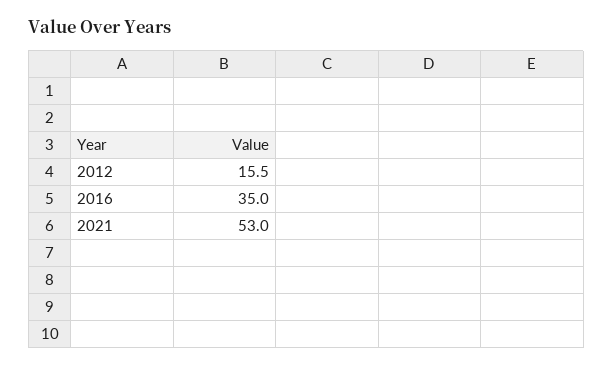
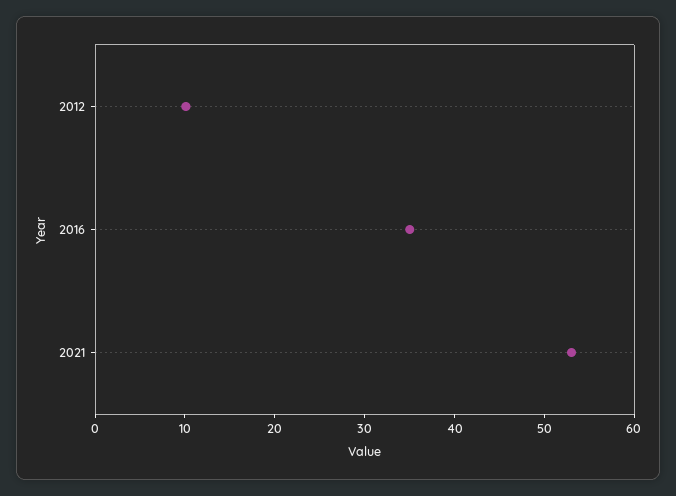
2012: 15.5 -> 10

